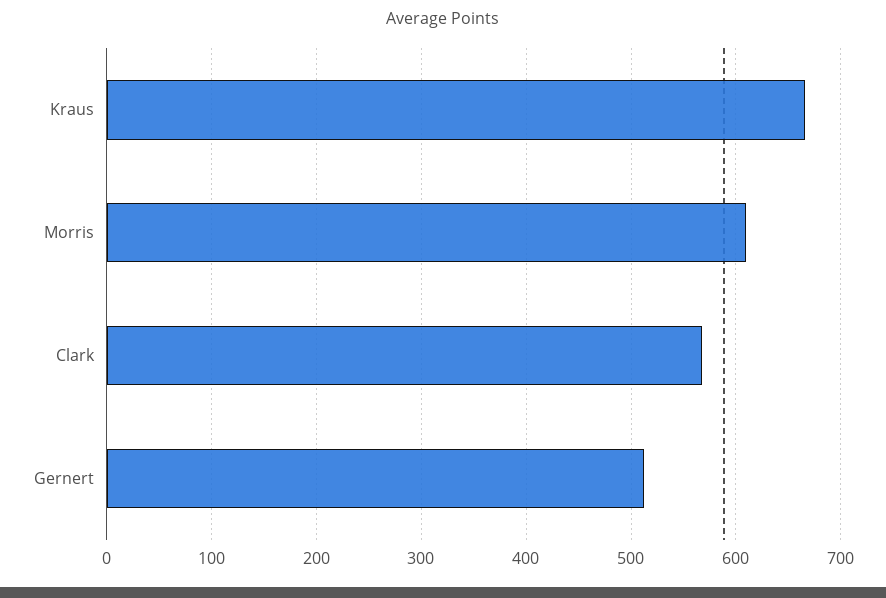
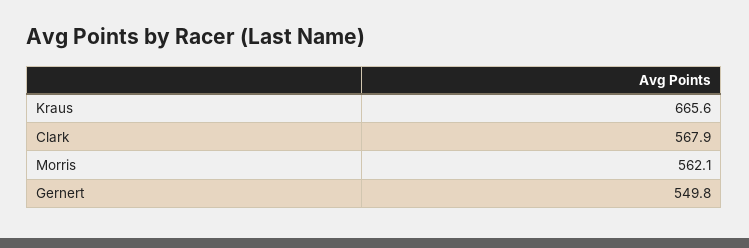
Morris: 610 -> 562.1
Gernert: 510 -> 549.8

